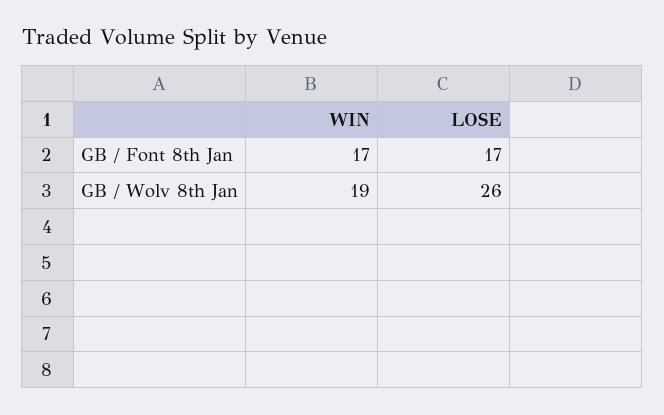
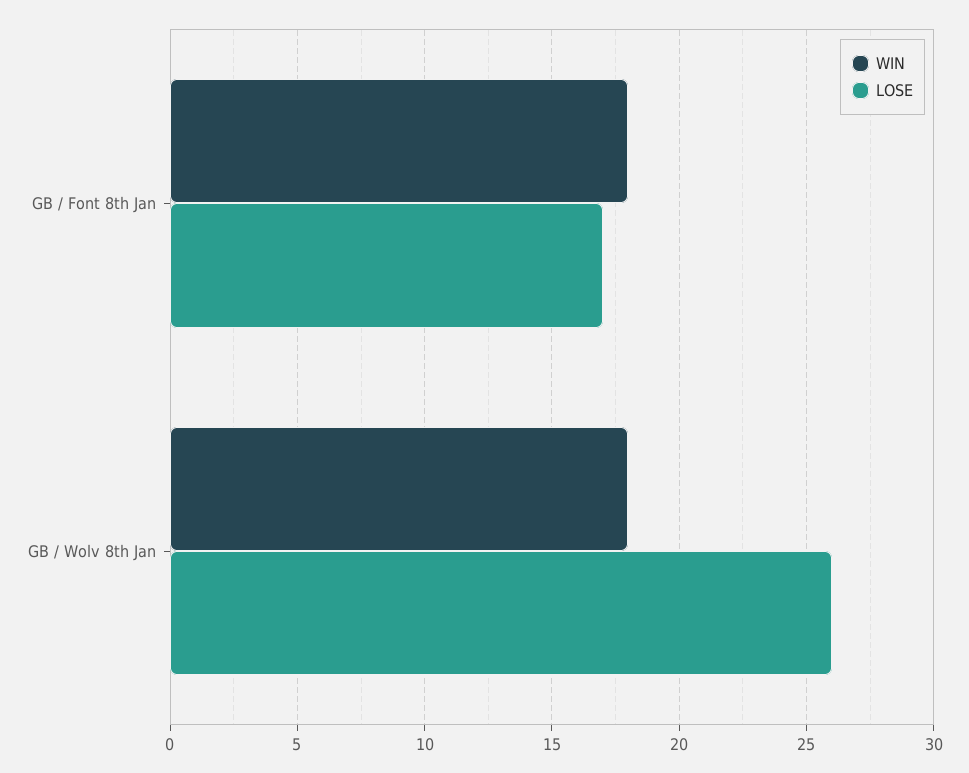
WIN, GB / Font 8th Jan: 17 -> 18
WIN, GB / Wolv 8th Jan: 19 -> 18

